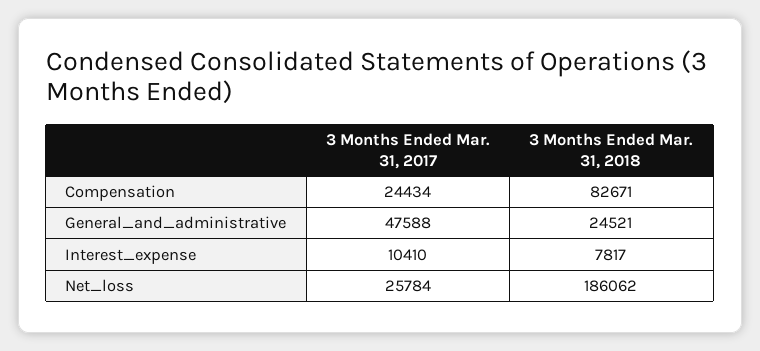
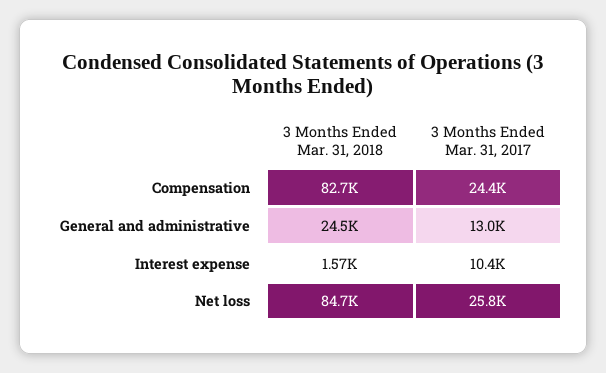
3 Months Ended Mar. 31, 2017, General_and_administrative: 47588 -> 13000
3 Months Ended Mar. 31, 2018, Interest_expense: 7817 -> 1570
3 Months Ended Mar. 31, 2018, Net_loss: 186062 -> 84700

